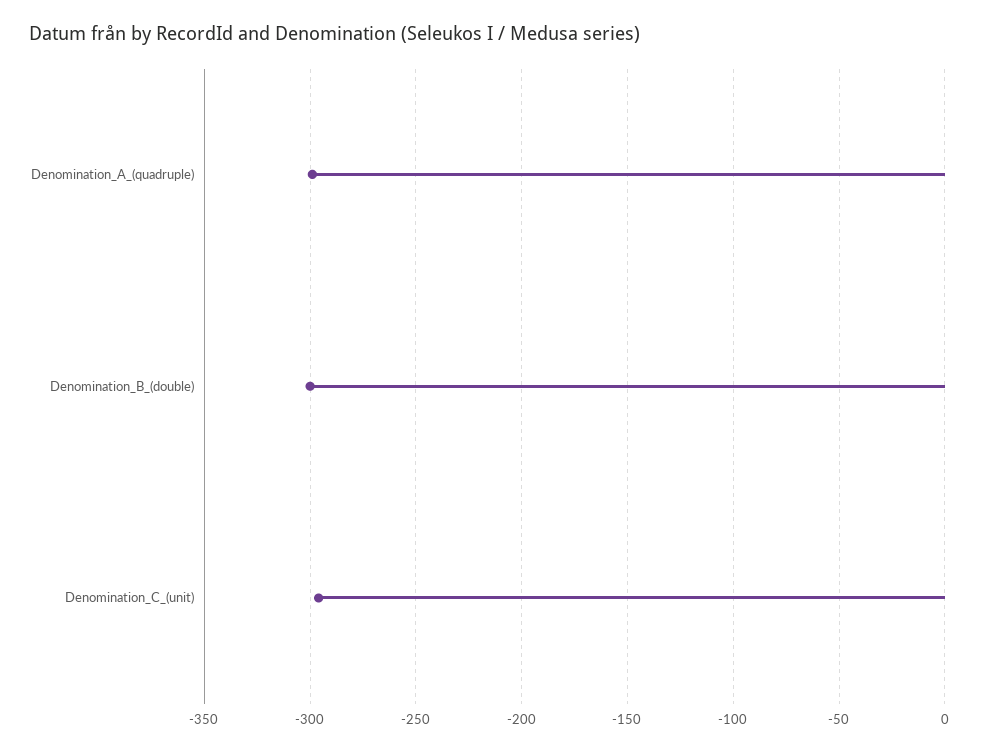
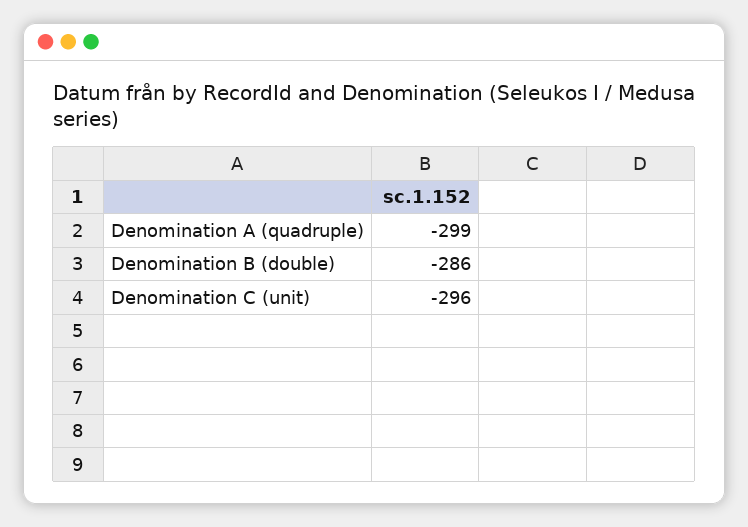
Denomination_B_(double): -300 -> -286

